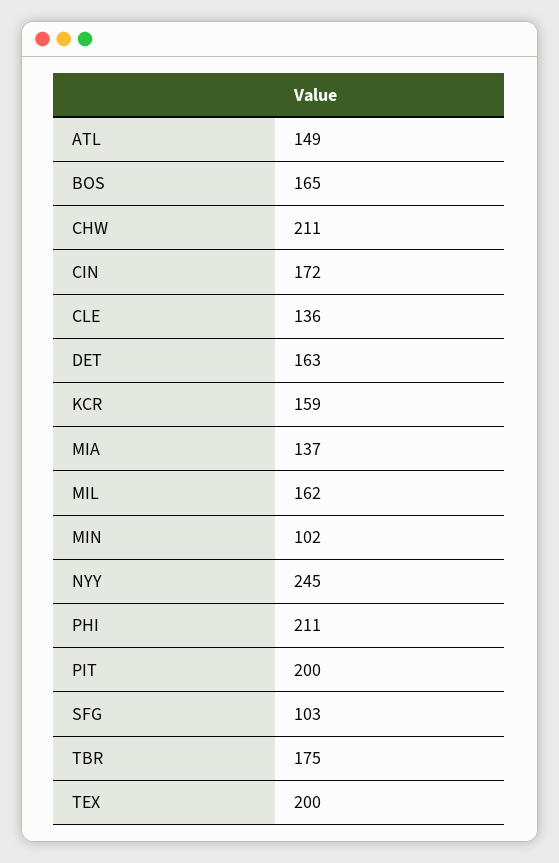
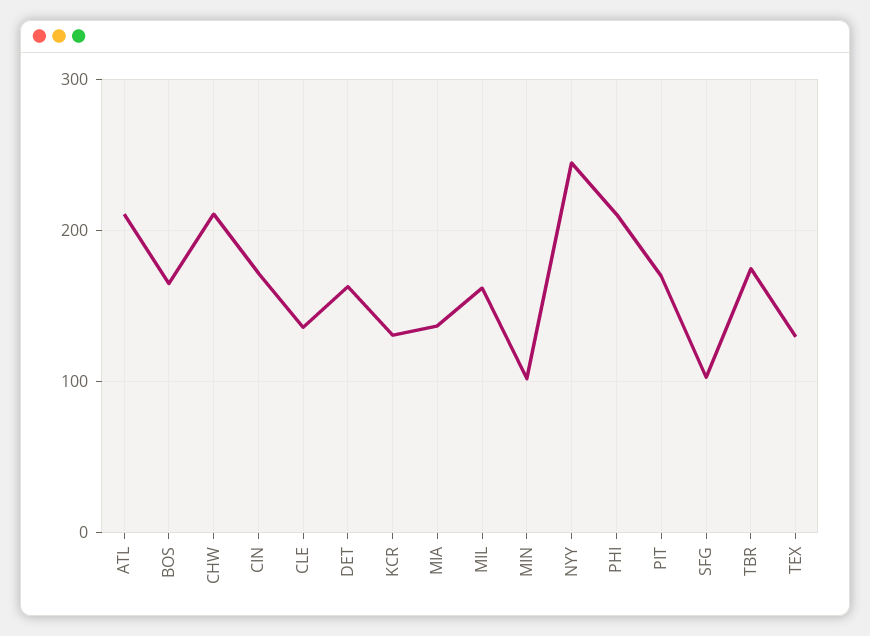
ATL: 149 -> 210
KCR: 159 -> 130
PIT: 200 -> 170
TEX: 200 -> 130

